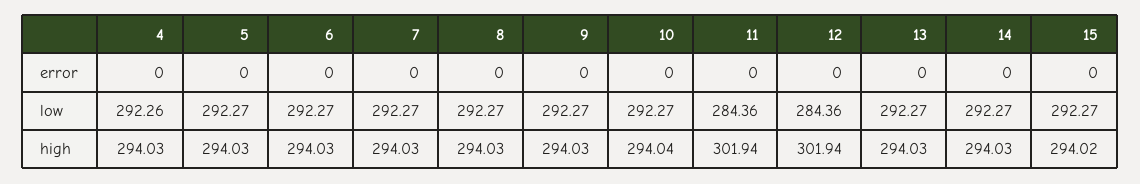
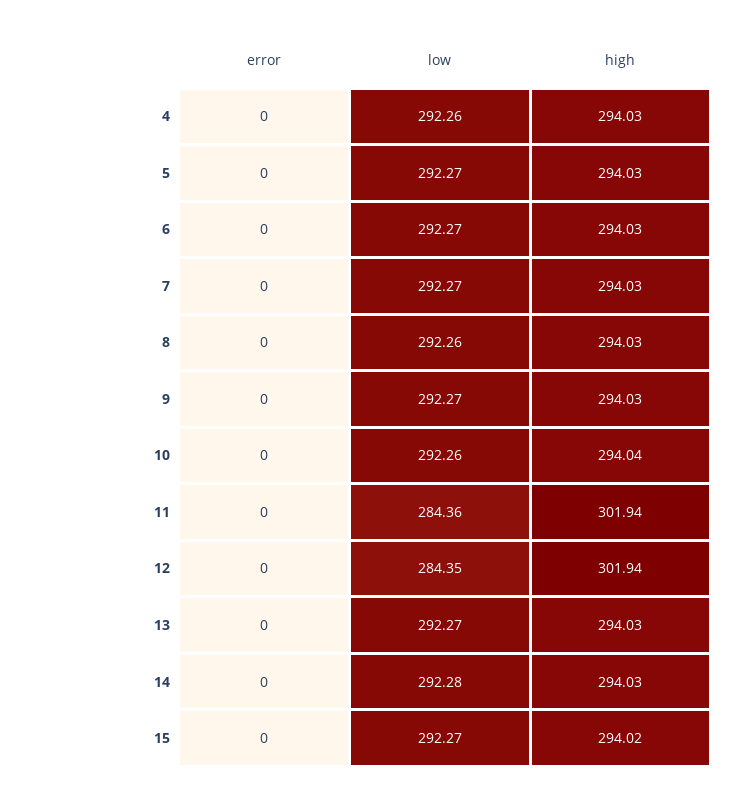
8, low: 292.27 -> 292.26
10, low: 292.27 -> 292.26
12, low: 284.36 -> 284.35
14, low: 292.27 -> 292.28

